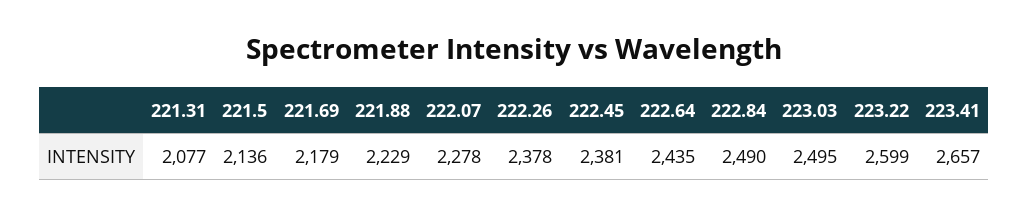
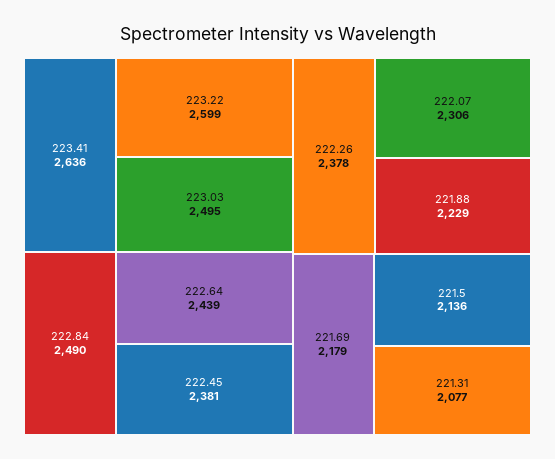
222.07: 2278 -> 2306
222.64: 2435 -> 2439
223.41: 2657 -> 2636

